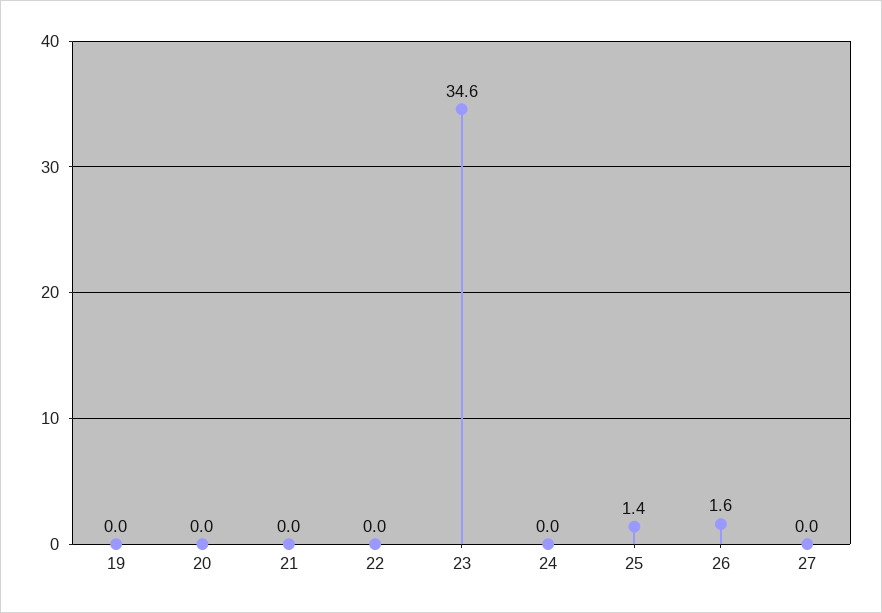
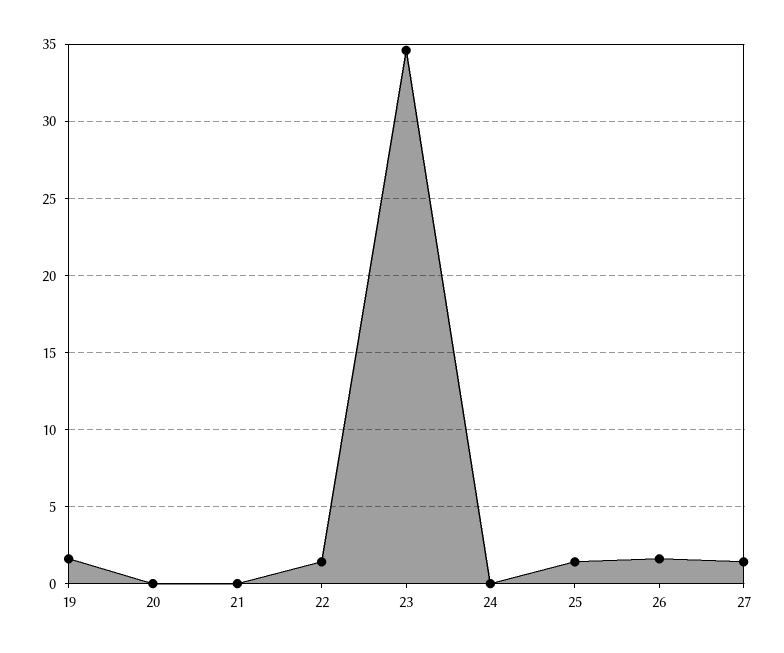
19: 0 -> 1.5
22: 0 -> 1.5
27: 0 -> 1.5

